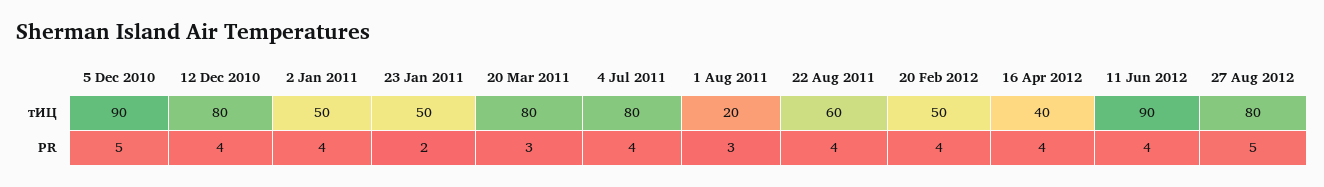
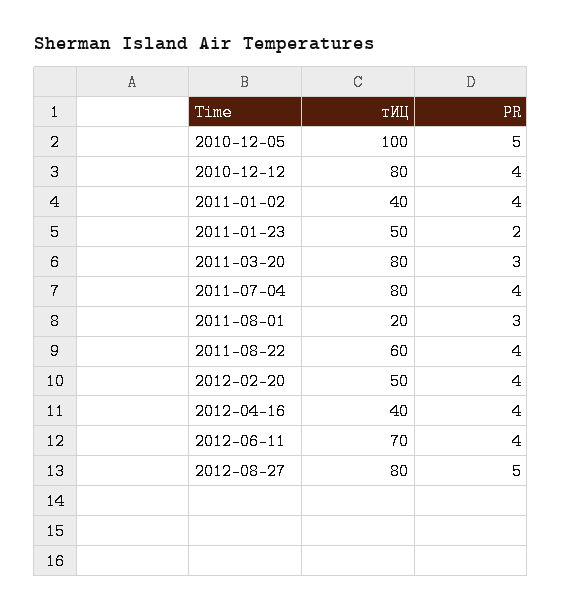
5 Dec 2010, тИЦ: 90 -> 100
2 Jan 2011, тИЦ: 50 -> 40
11 Jun 2012, тИЦ: 90 -> 70

